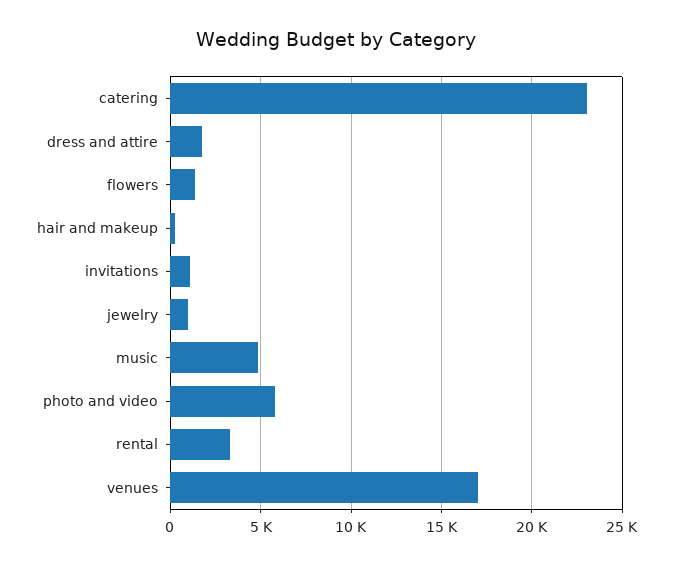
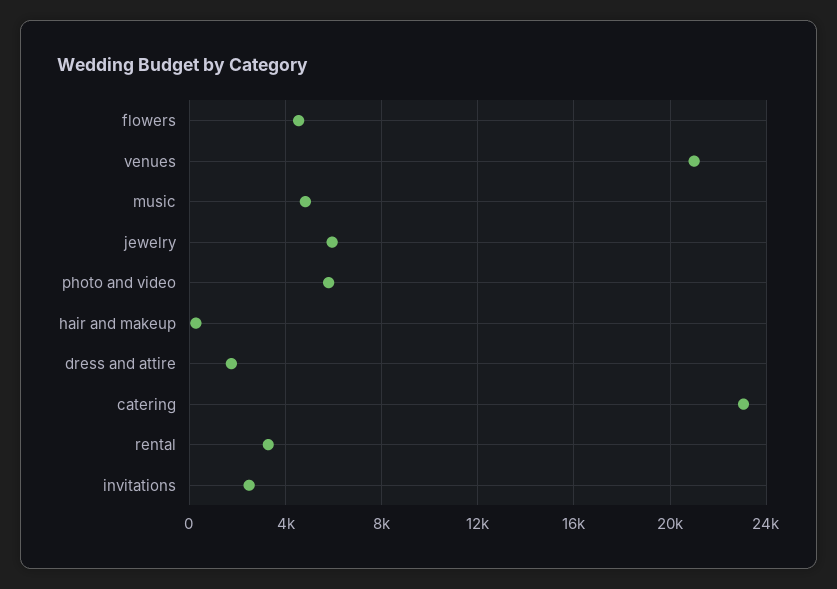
flowers: 1500 -> 4500
invitations: 1000 -> 2500
jewelry: 1000 -> 6000
venues: 17000 -> 21000

